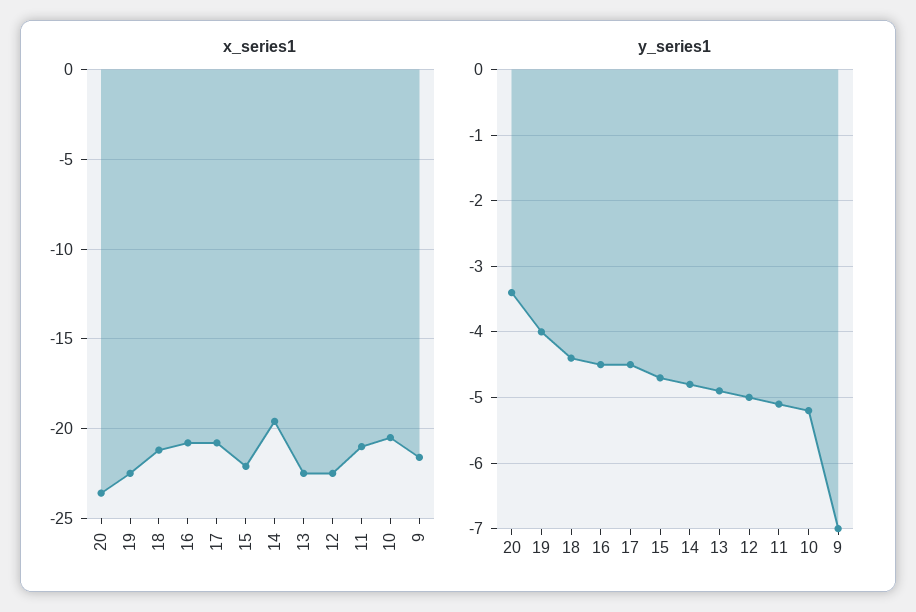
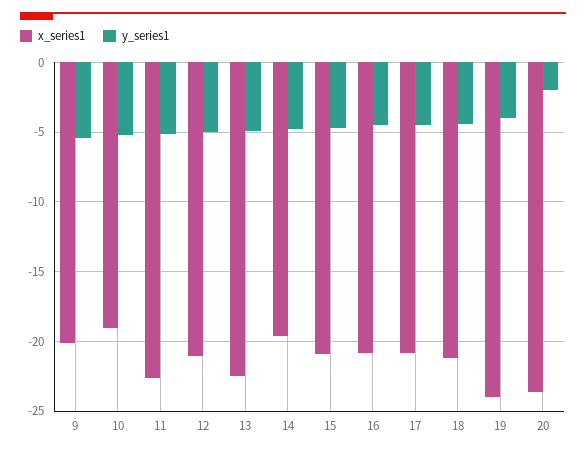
x_series1, 19: -22.5 -> -24
x_series1, 15: -22 -> -21
x_series1, 12: -22.5 -> -21
x_series1, 11: -21 -> -22.5
x_series1, 10: -20.5 -> -19
x_series1, 9: -21.5 -> -20
y_series1, 20: -3.4 -> -2
y_series1, 9: -7 -> -5.5

